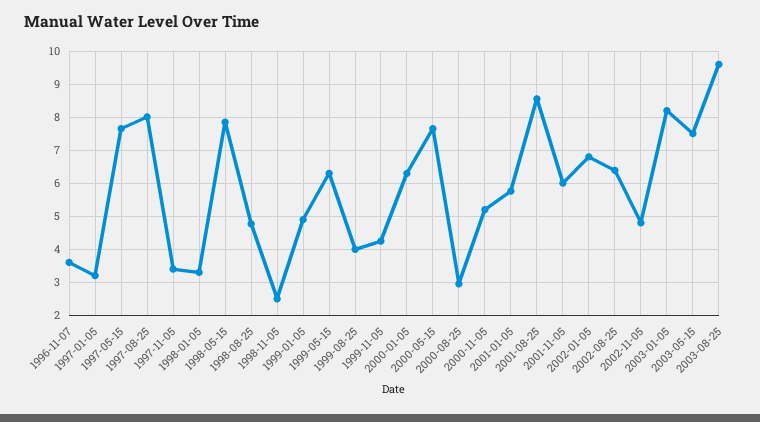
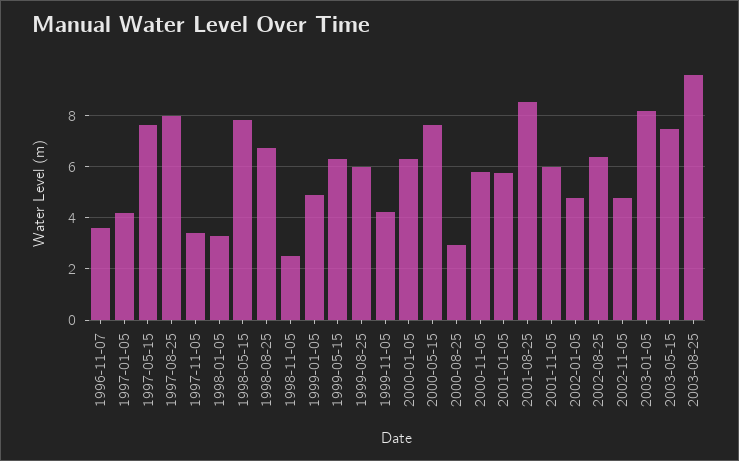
1997-01-05: 3.2 -> 4.25
1998-08-25: 4.8 -> 6.75
1999-08-25: 4 -> 6
2000-11-05: 5.2 -> 5.75
2002-01-05: 6.8 -> 4.75

